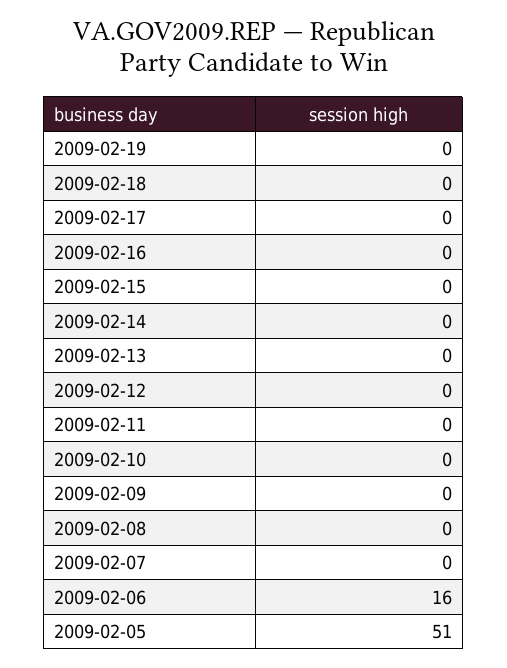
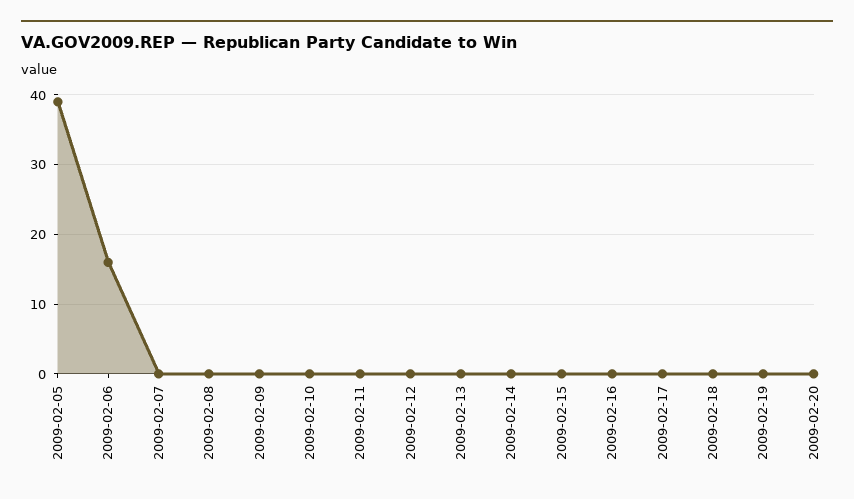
2009-02-05: 51 -> 39
2009-02-20: none -> 0

